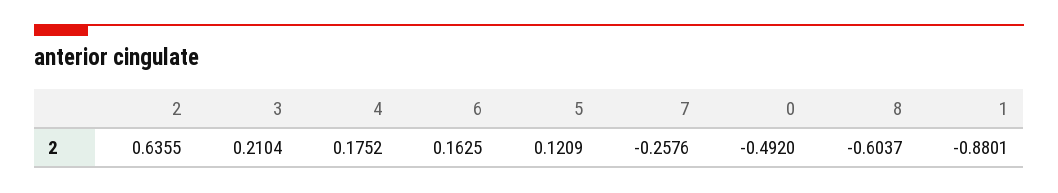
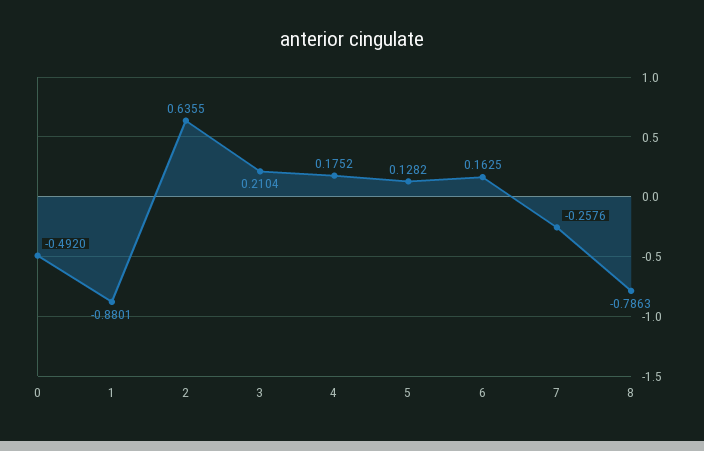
5: 0.1209 -> 0.1282
8: -0.6037 -> -0.7863

